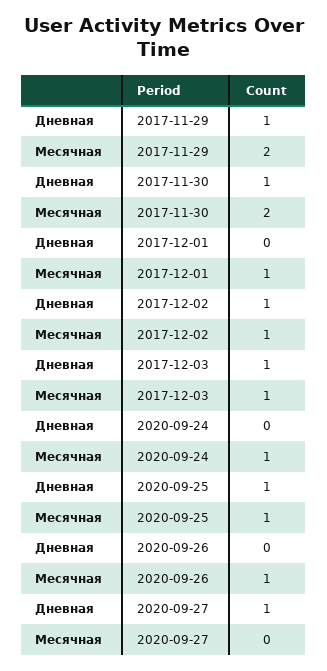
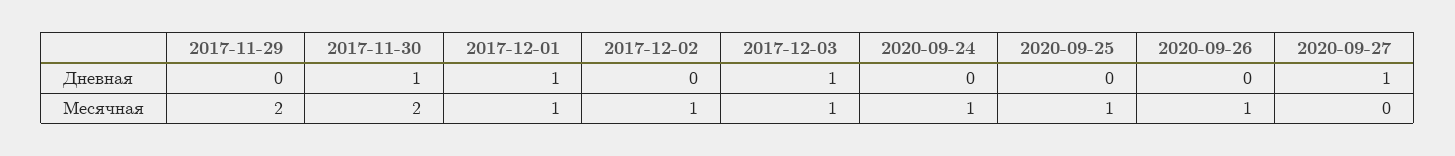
Дневная, 2017-11-29: 1 -> 0
Дневная, 2017-12-01: 0 -> 1
Дневная, 2017-12-02: 1 -> 0
Дневная, 2020-09-25: 1 -> 0

